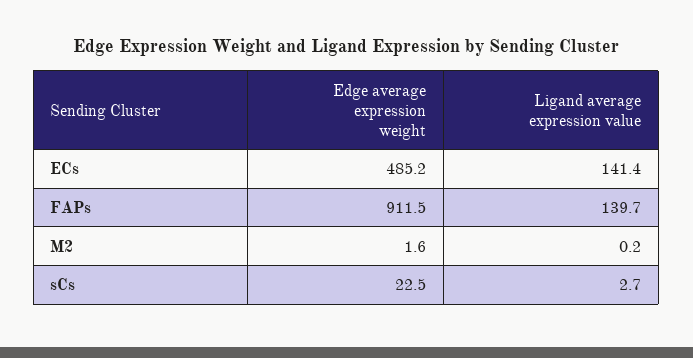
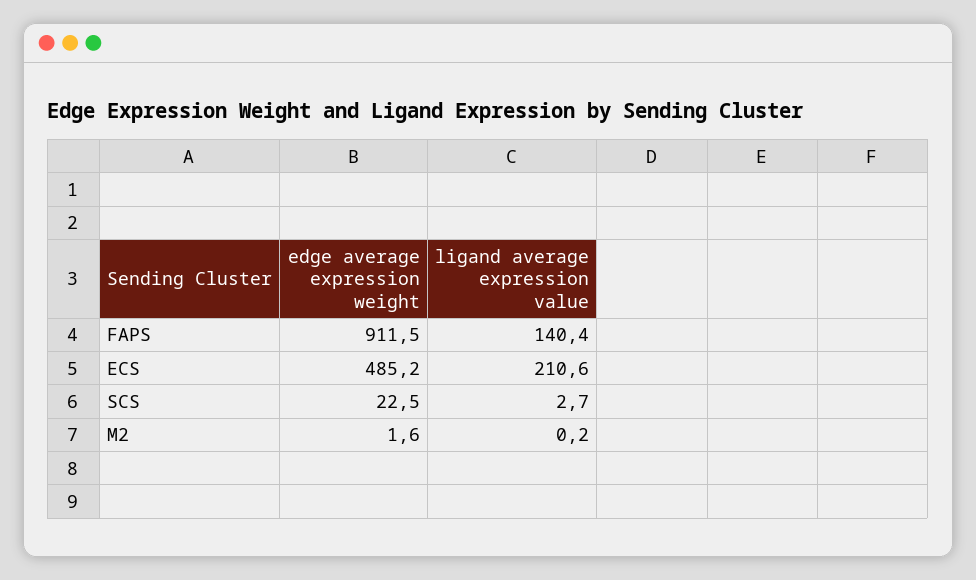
Ligand average expression value, ECs: 141.4 -> 210.6
Ligand average expression value, FAPs: 139.7 -> 140.4

